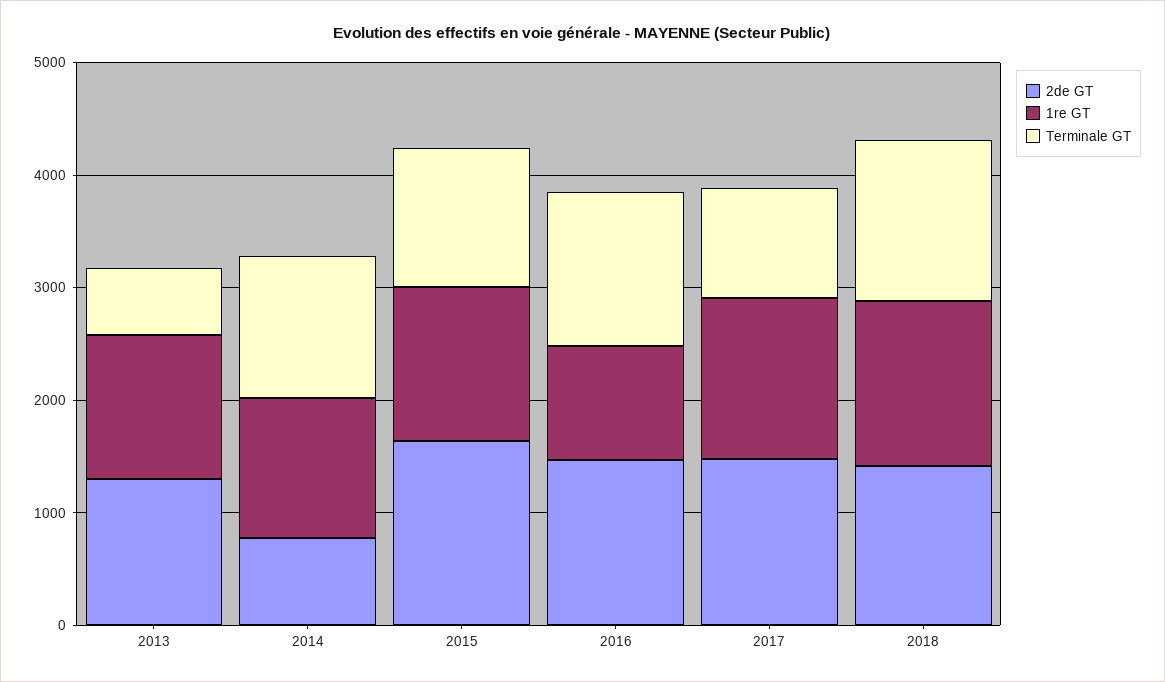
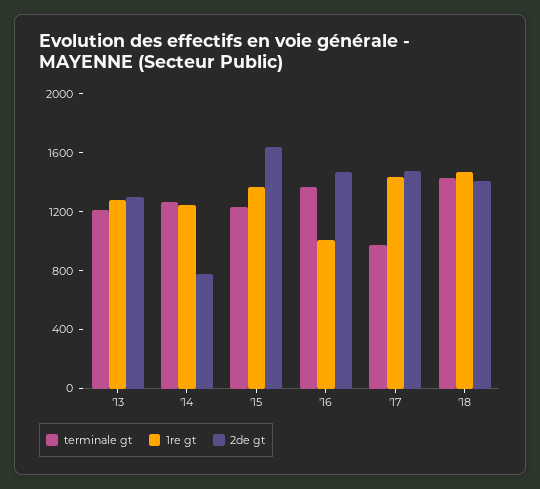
Terminale GT, 2013: 600 -> 1200

